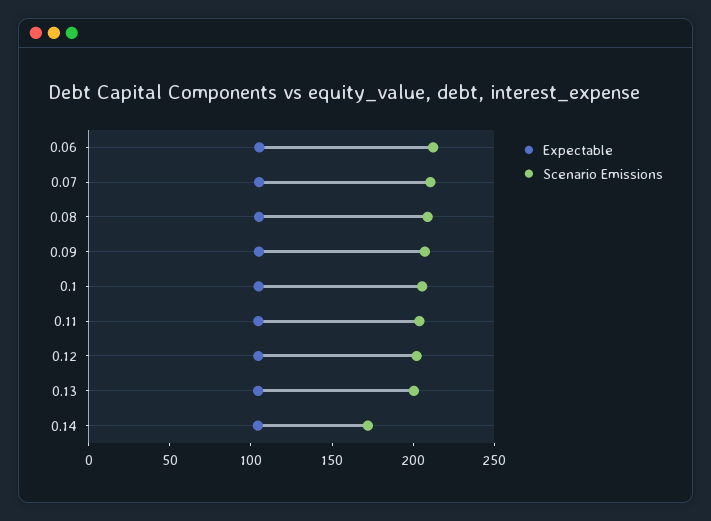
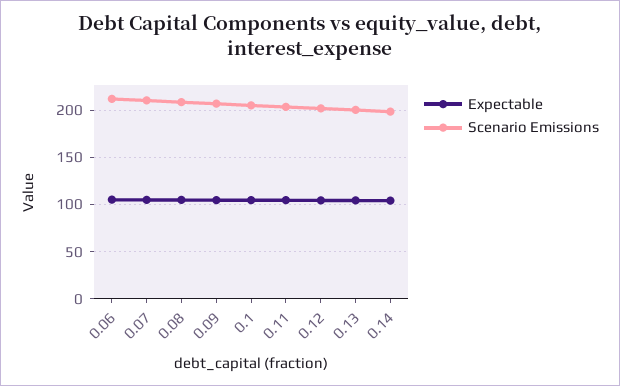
Scenario Emissions, 0.14: 170 -> 200

